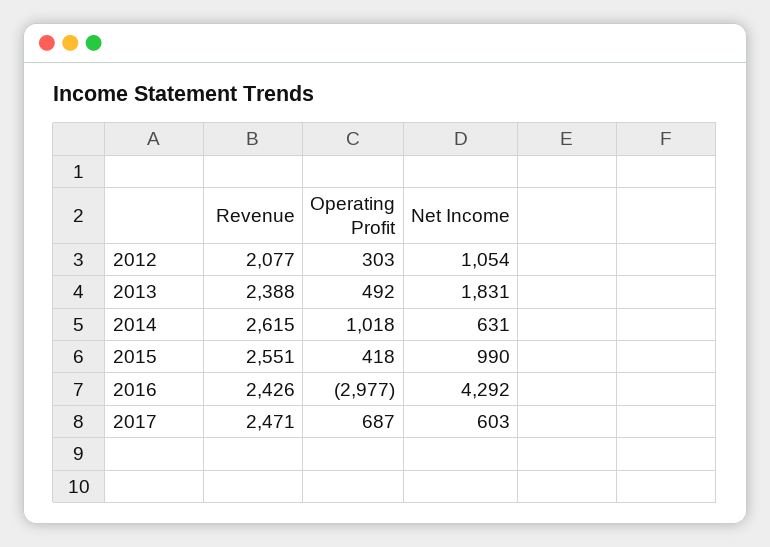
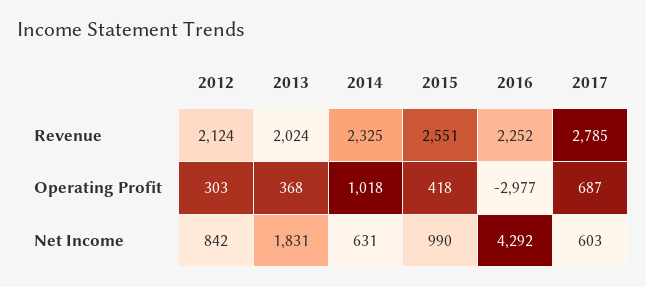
Revenue, 2012: 2077 -> 2124
Net Income, 2012: 1054 -> 842
Revenue, 2013: 2388 -> 2024
Operating Profit, 2013: 492 -> 368
Revenue, 2014: 2615 -> 2325
Revenue, 2016: 2426 -> 2252
Revenue, 2017: 2471 -> 2785

